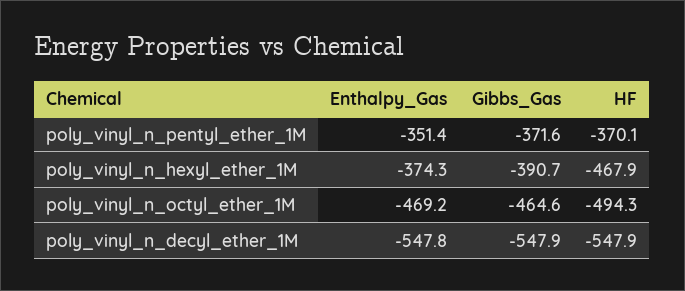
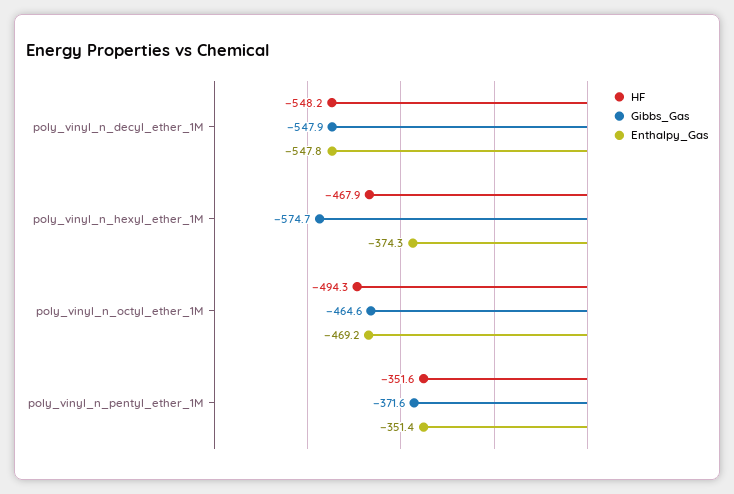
HF, poly_vinyl_n_pentyl_ether_1M: -370.1 -> -351.6
Gibbs_Gas, poly_vinyl_n_hexyl_ether_1M: -390.7 -> -574.7
HF, poly_vinyl_n_decyl_ether_1M: -547.9 -> -548.2

